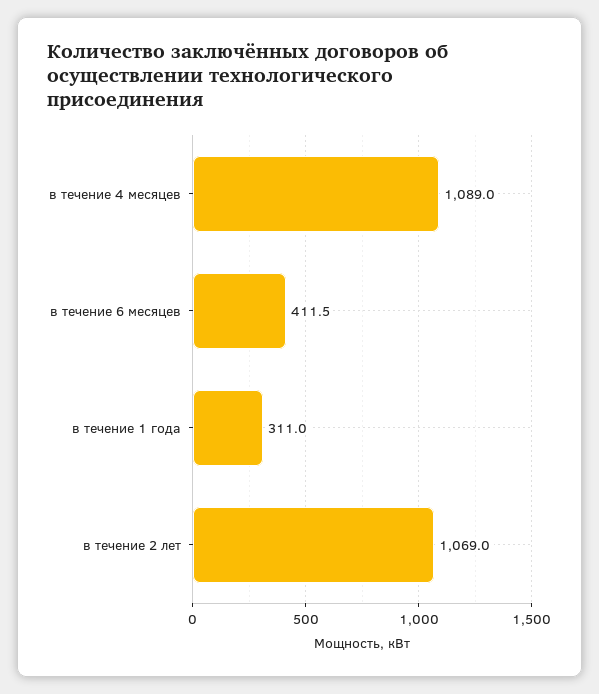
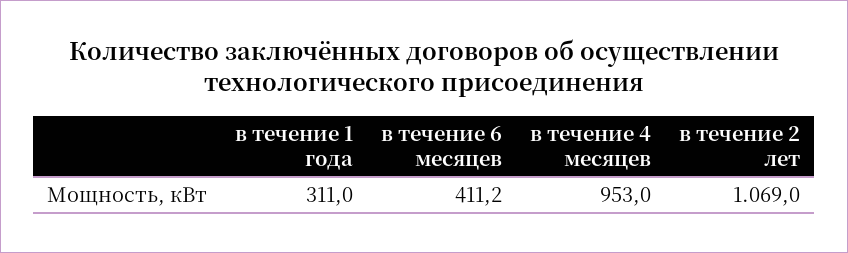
в течение 4 месяцев: 1089 -> 953
в течение 6 месяцев: 411.5 -> 411.2

